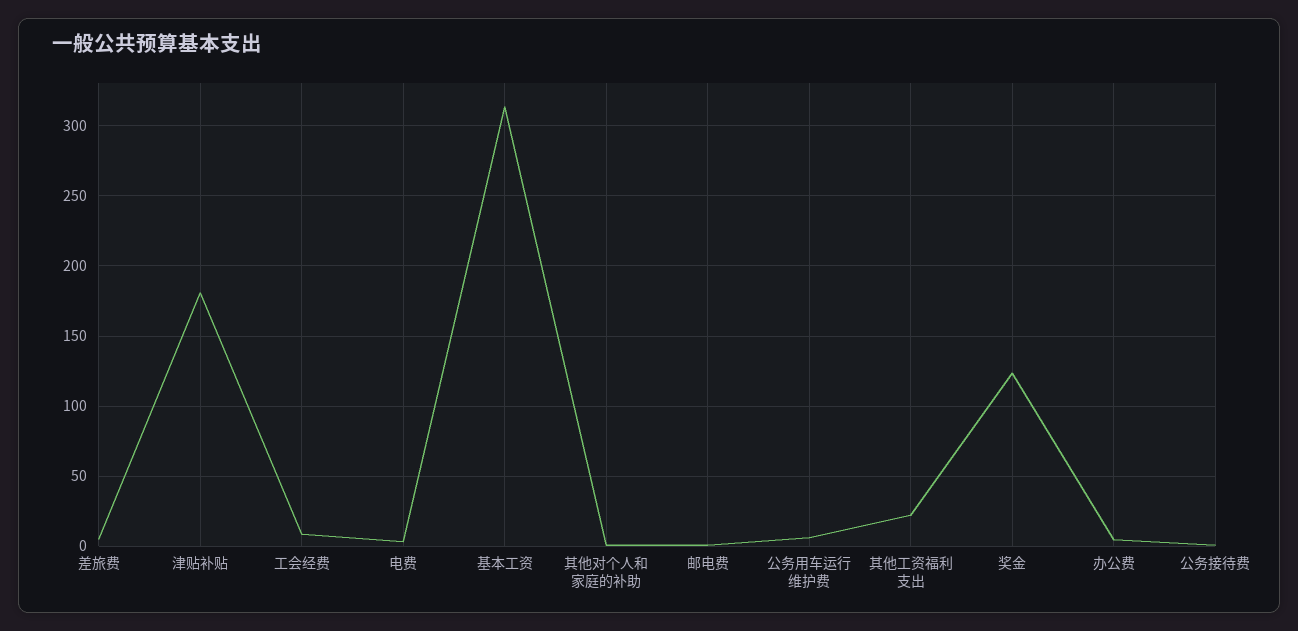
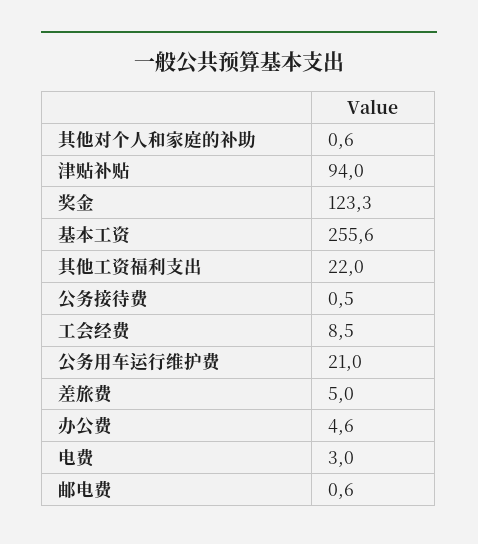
津贴补贴: 180 -> 94
基本工资: 315 -> 255.6
公务用车运行维护费: 5 -> 21

